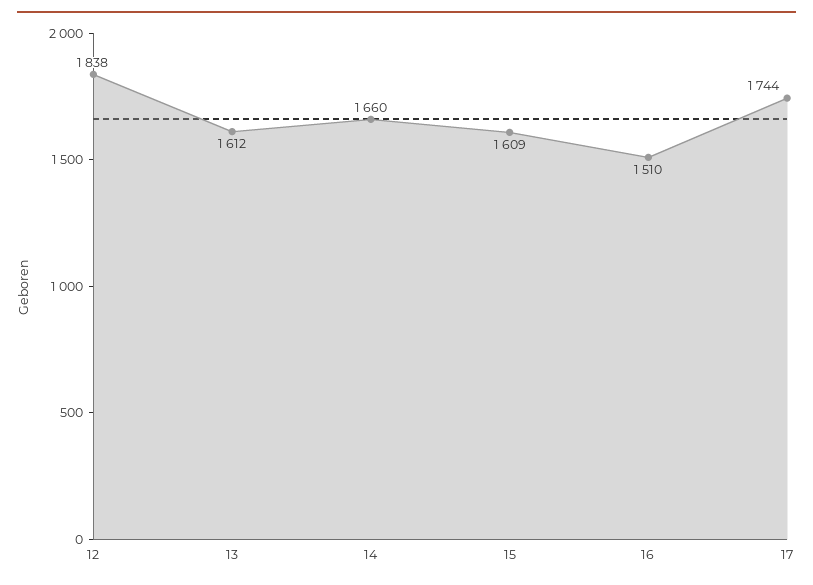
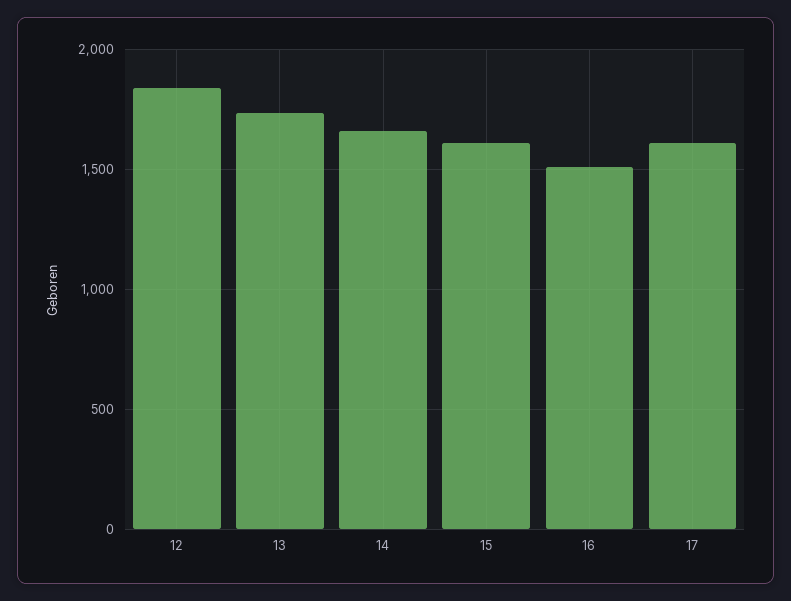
13: 1612 -> 1750
17: 1744 -> 1600

